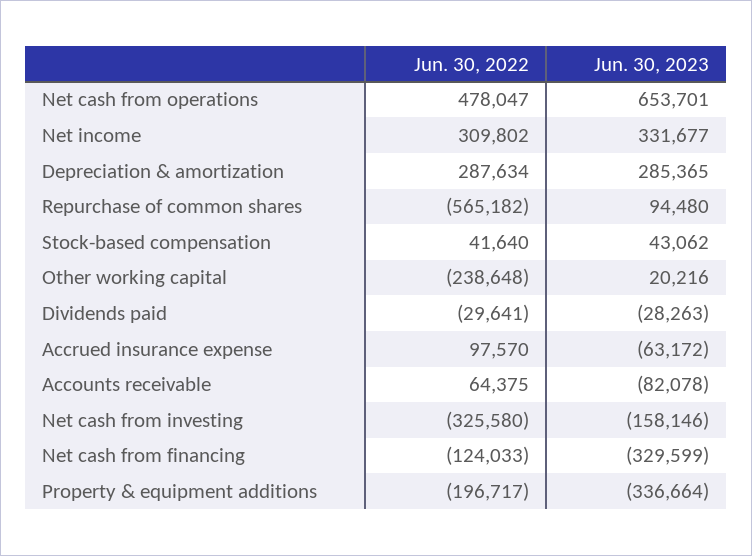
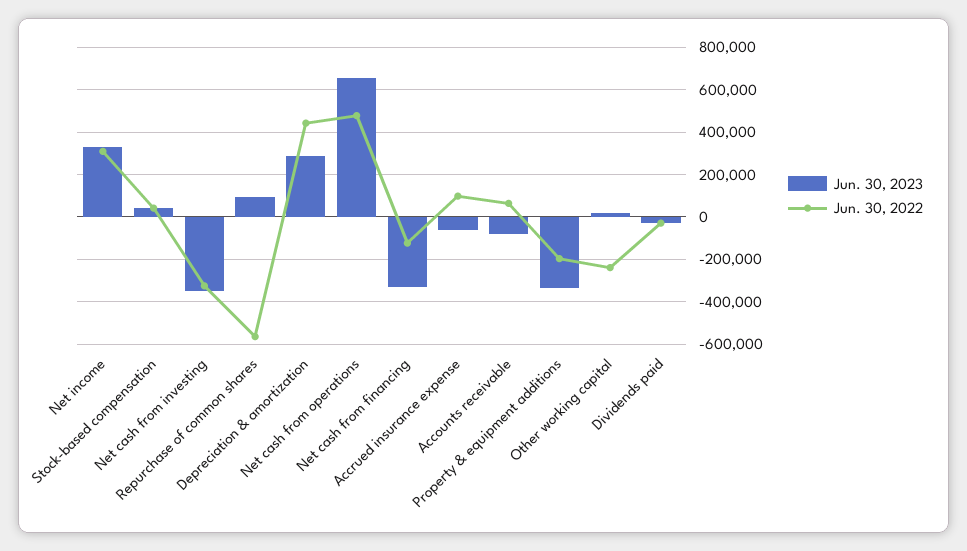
Jun. 30, 2022, Depreciation & amortization: 287634 -> 450000
Jun. 30, 2023, Net cash from investing: -158146 -> -350000

